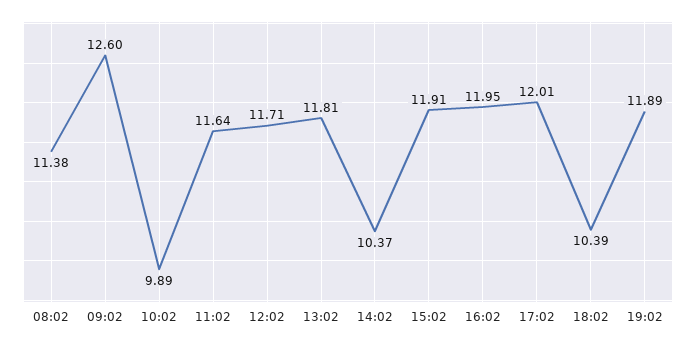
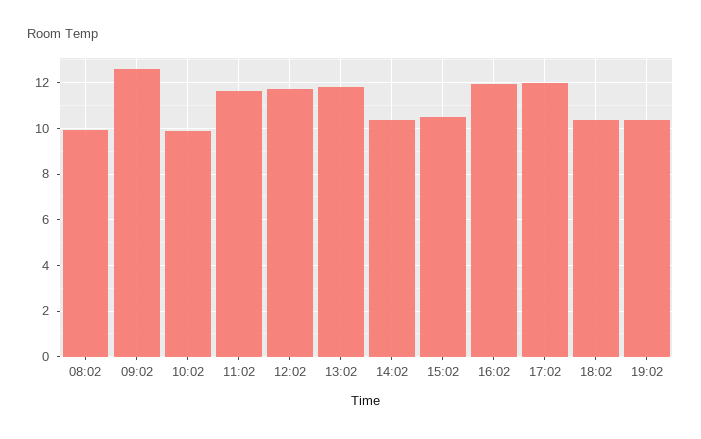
08:02: 11.38 -> 10
15:02: 11.91 -> 10.5
19:02: 11.89 -> 10.5

